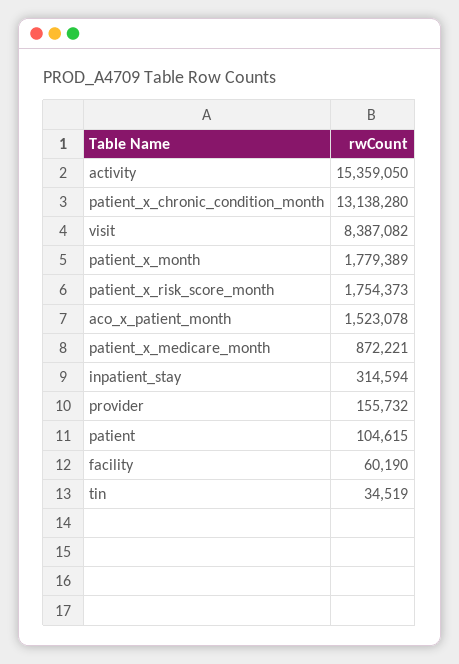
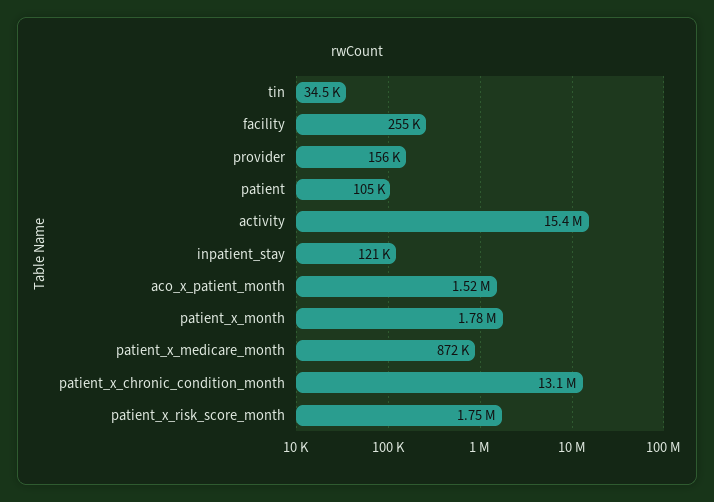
visit: 8387082 -> none
inpatient_stay: 314594 -> 121000
facility: 60190 -> 255000

